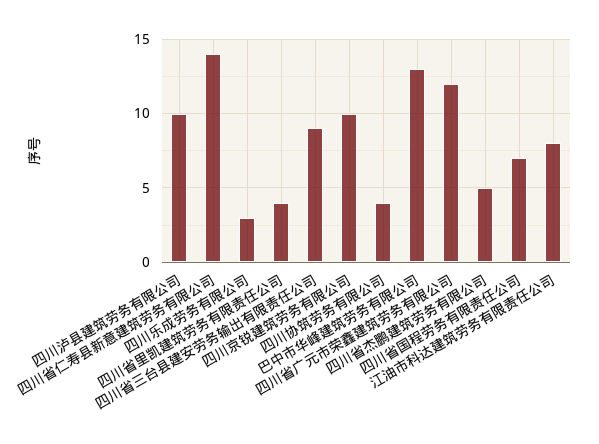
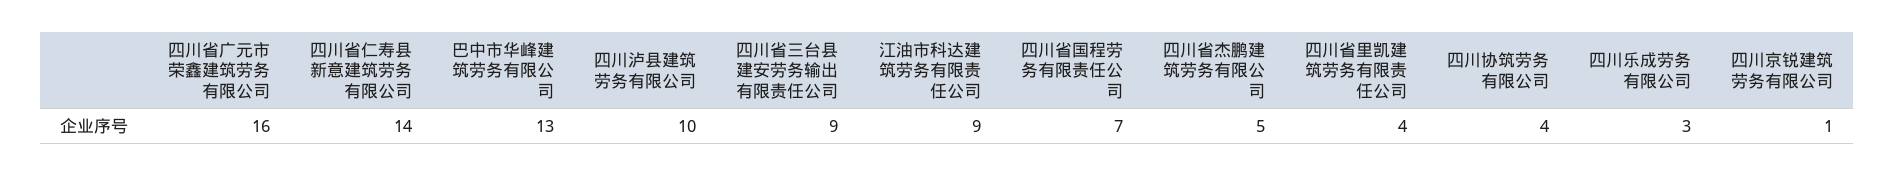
四川京锐建筑劳务有限公司: 10 -> 1
四川省广元市荣鑫建筑劳务有限公司: 12 -> 16
江油市科达建筑劳务有限责任公司: 8 -> 9

